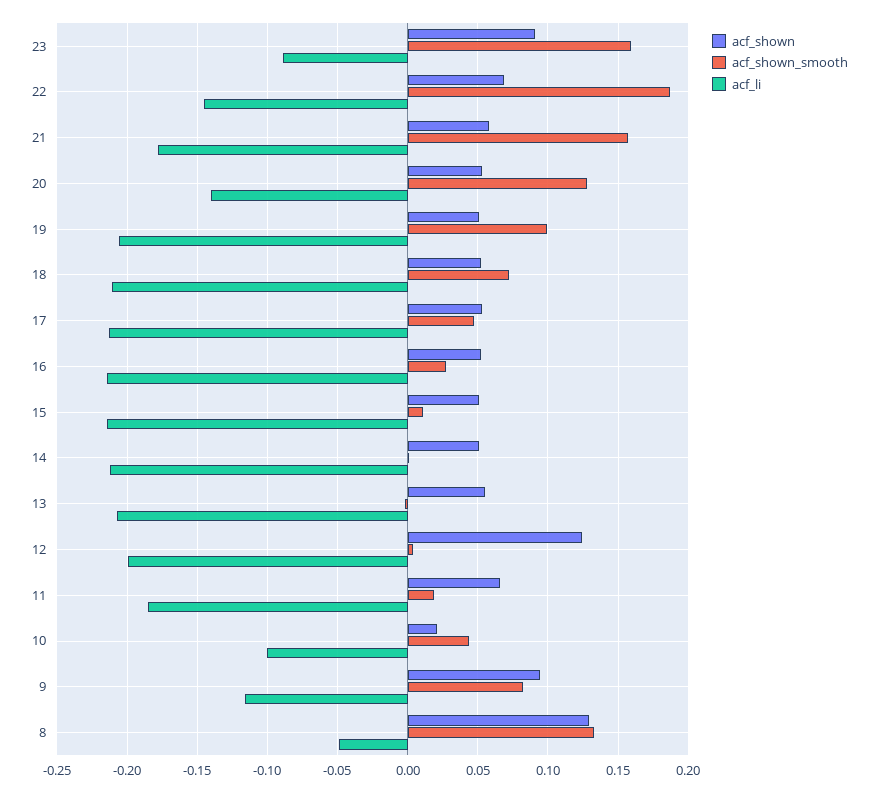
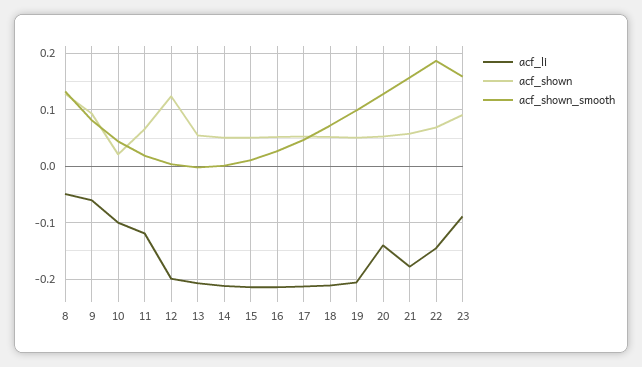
acf_li, 11: -0.185 -> -0.12
acf_li, 9: -0.115 -> -0.06

